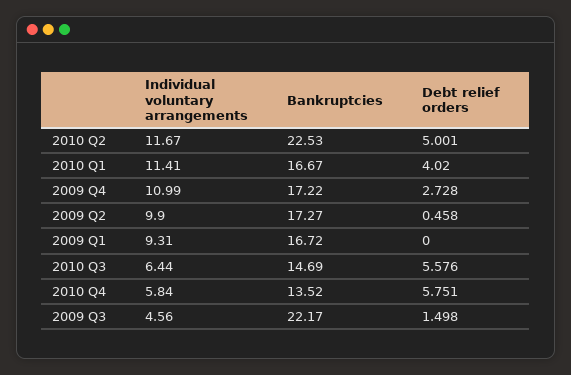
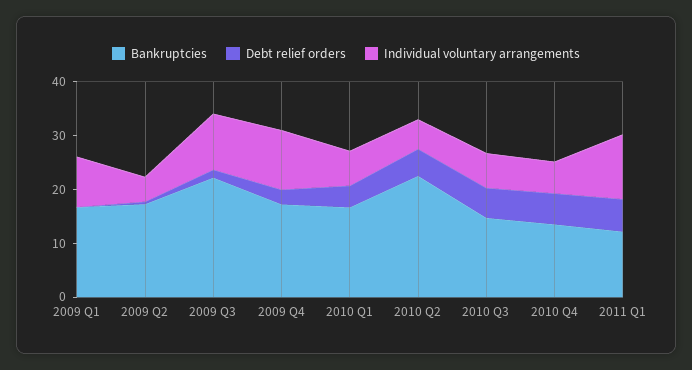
Individual voluntary arrangements, 2010 Q2: 11.67 -> 6
Individual voluntary arrangements, 2010 Q1: 11.41 -> 6
Individual voluntary arrangements, 2009 Q2: 9.9 -> 4
Individual voluntary arrangements, 2009 Q3: 4.56 -> 10
Bankruptcies, 2011 Q1: none -> 12
Debt relief orders, 2011 Q1: none -> 6
Individual voluntary arrangements, 2011 Q1: none -> 12

